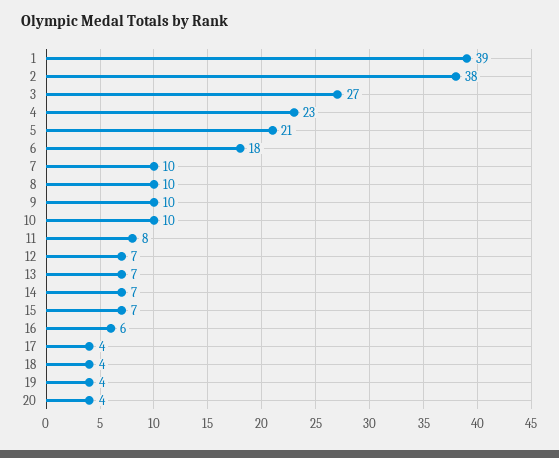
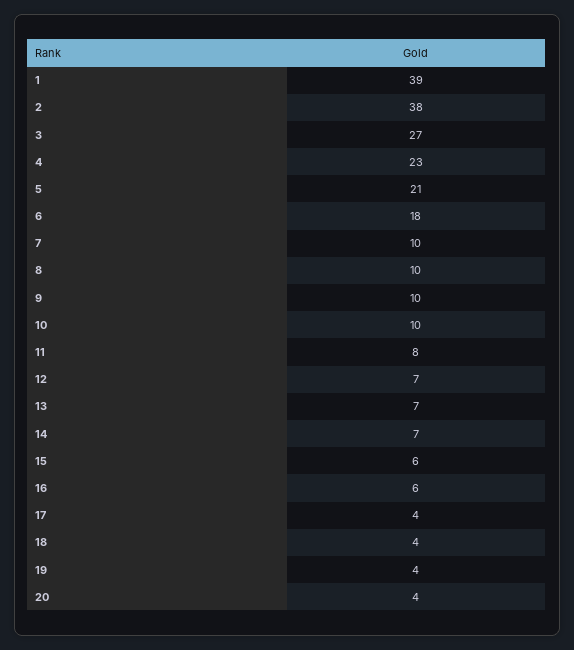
15: 7 -> 6

